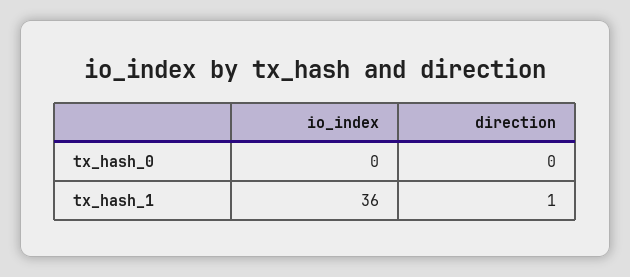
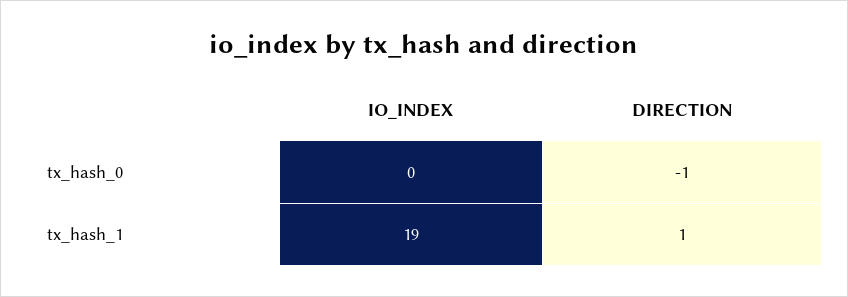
direction, tx_hash_0: 0 -> -1
io_index, tx_hash_1: 36 -> 19

